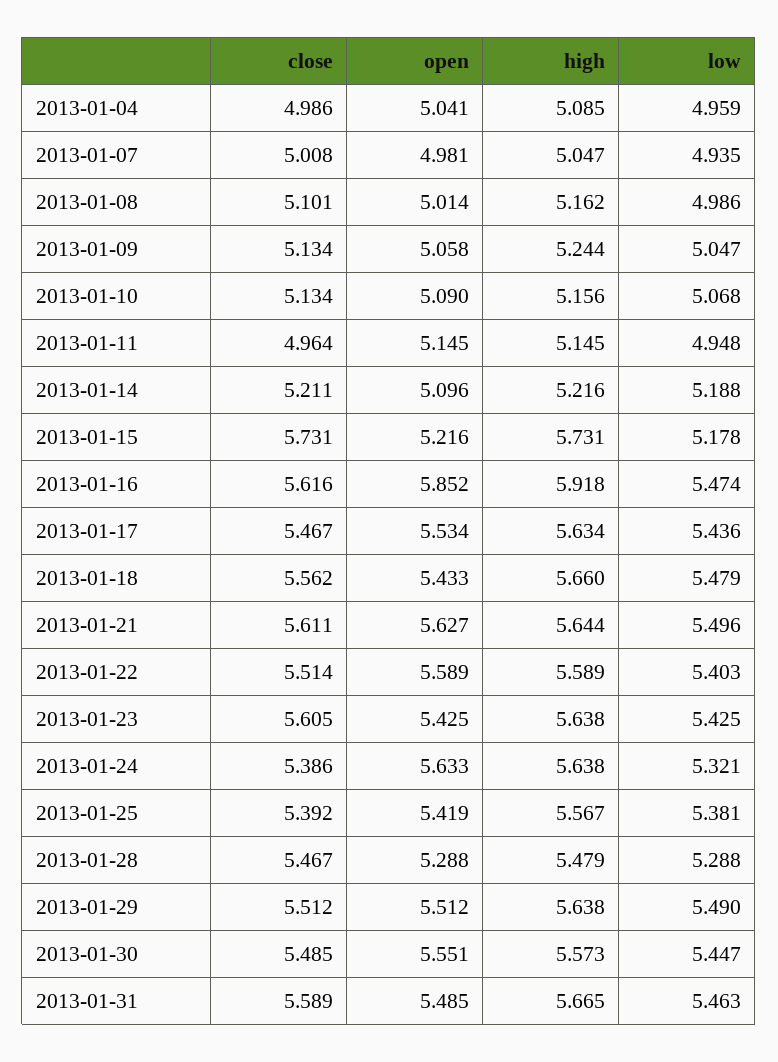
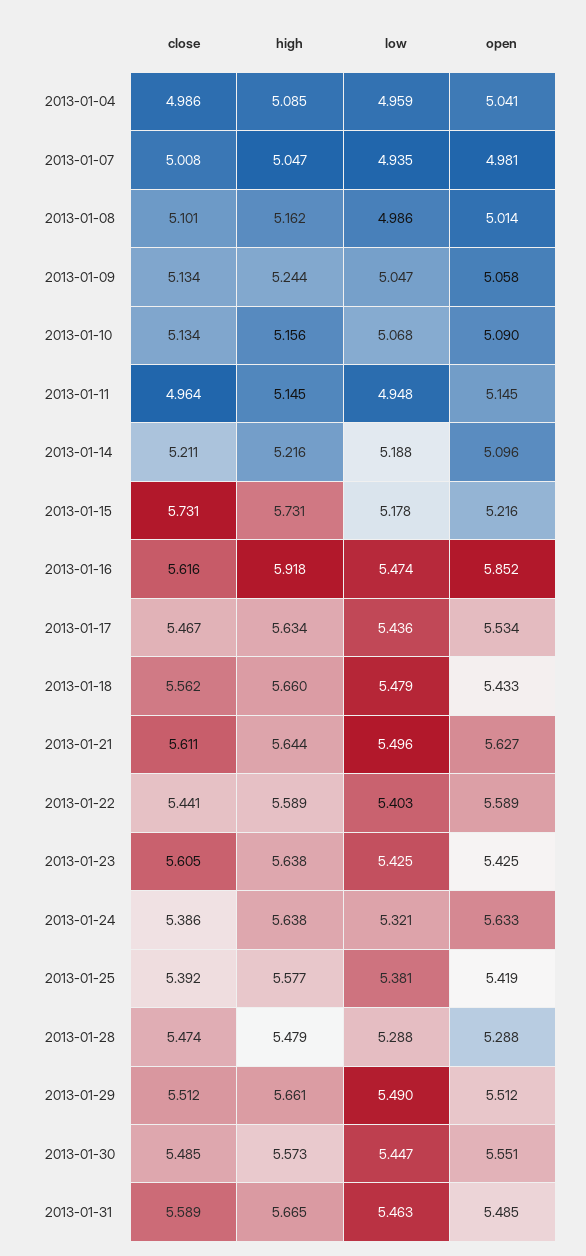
close, 2013-01-22: 5.514 -> 5.441
high, 2013-01-25: 5.567 -> 5.577
close, 2013-01-28: 5.467 -> 5.474
high, 2013-01-29: 5.638 -> 5.661

